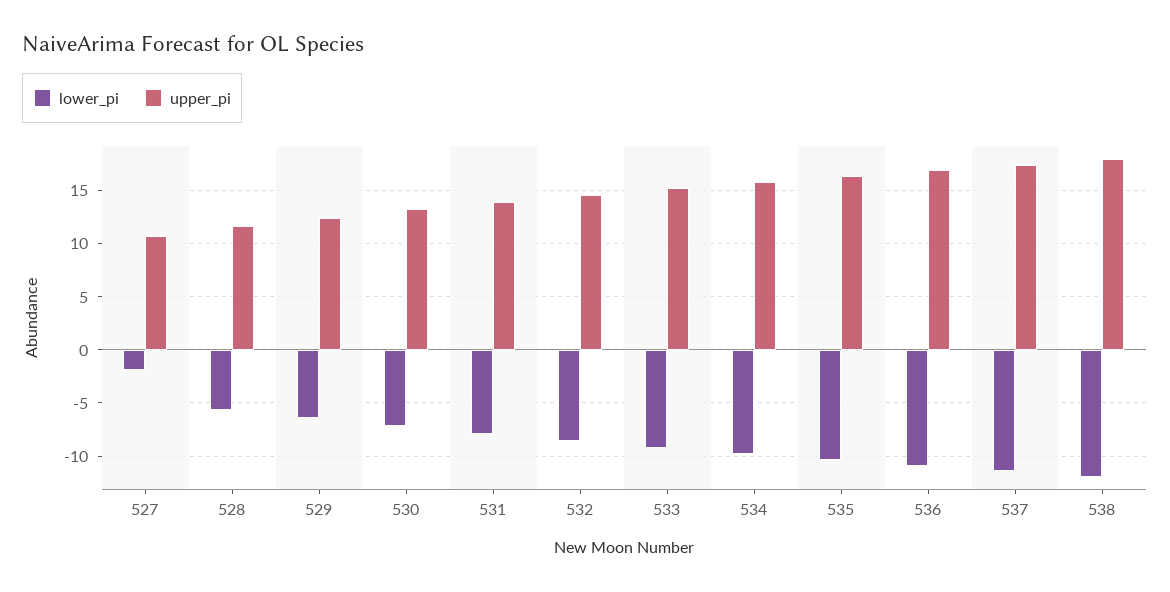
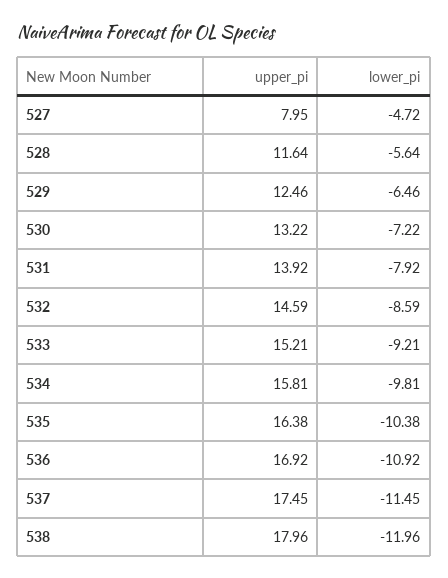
lower_pi, 527: -2 -> -4.72
upper_pi, 527: 11 -> 7.95

